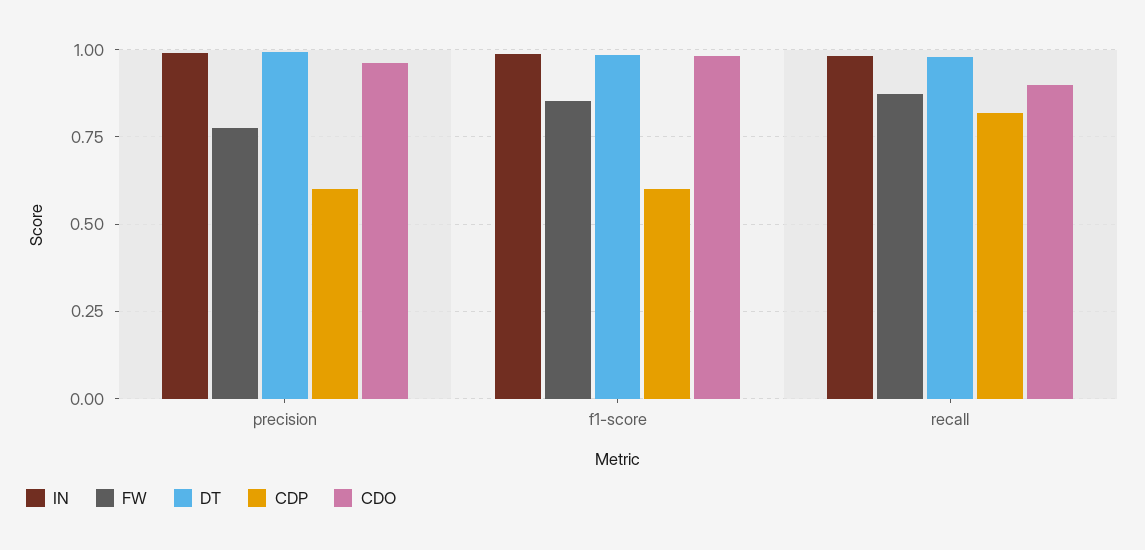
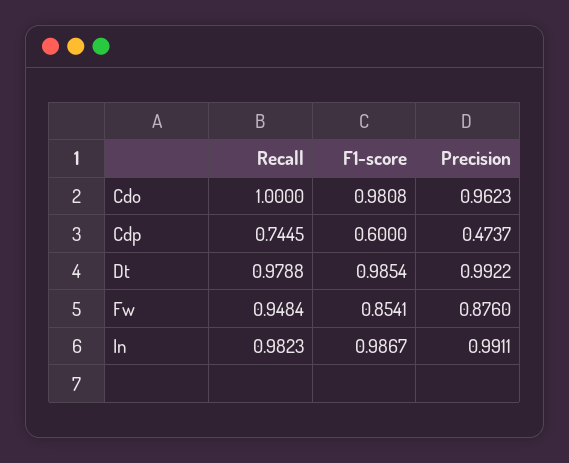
FW, precision: 0.775 -> 0.876
CDP, precision: 0.6 -> 0.4737
FW, recall: 0.875 -> 0.9484
CDP, recall: 0.825 -> 0.7445
CDO, recall: 0.9 -> 1

